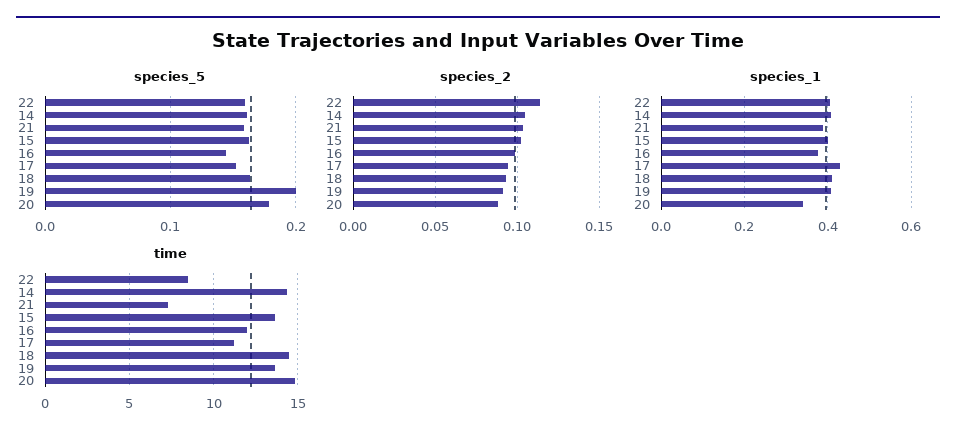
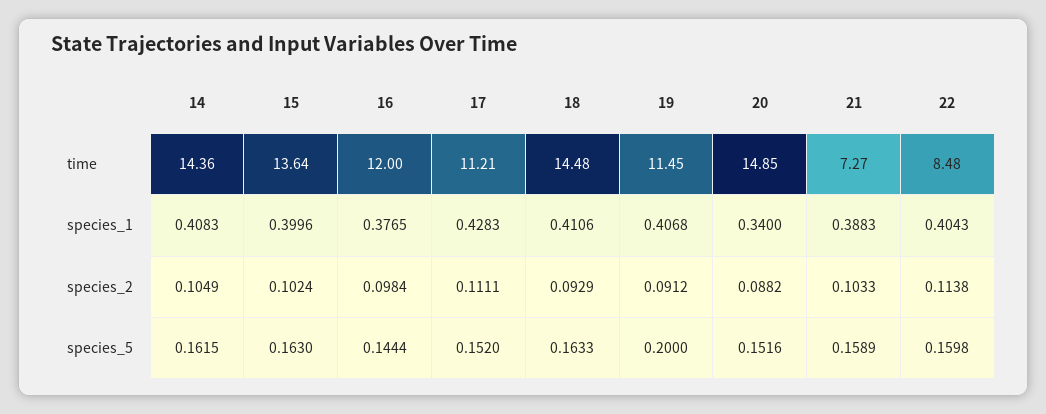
species_5, 20: 0.18 -> 0.1516
species_2, 17: 0.095 -> 0.1111
time, 19: 13.5 -> 11.45

